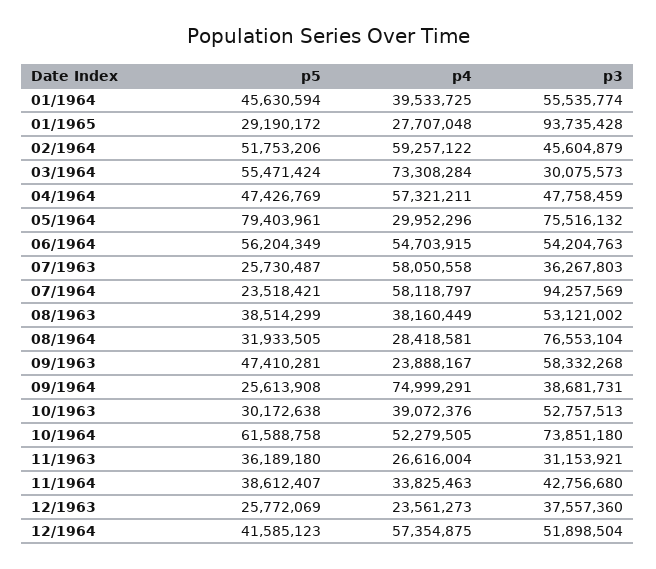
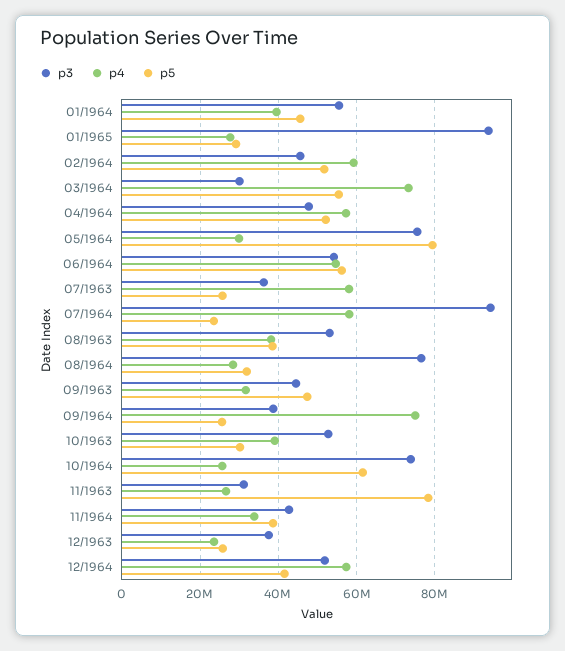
p5, 04/1964: 47426769 -> 52000000
p4, 09/1963: 23888167 -> 32000000
p3, 09/1963: 58332268 -> 44000000
p4, 10/1964: 52279505 -> 26000000
p5, 11/1963: 36189180 -> 78000000

